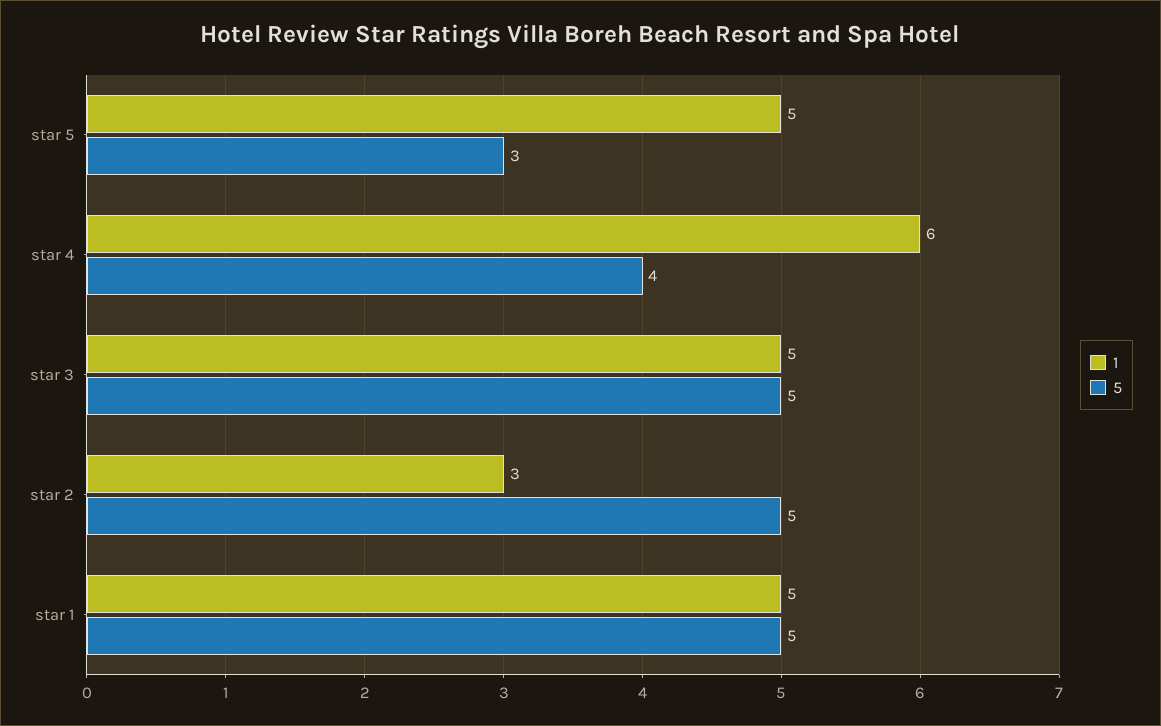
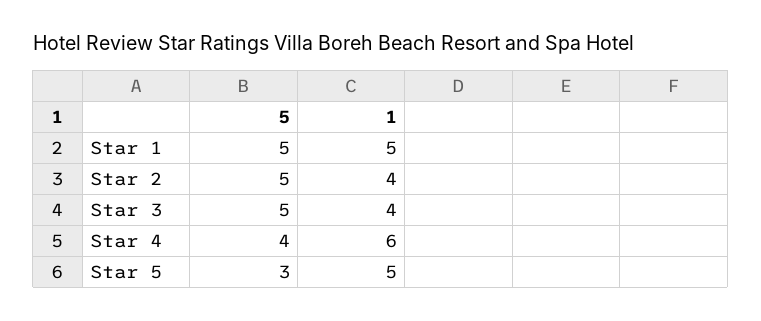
1, star 3: 5 -> 4
1, star 2: 3 -> 4

